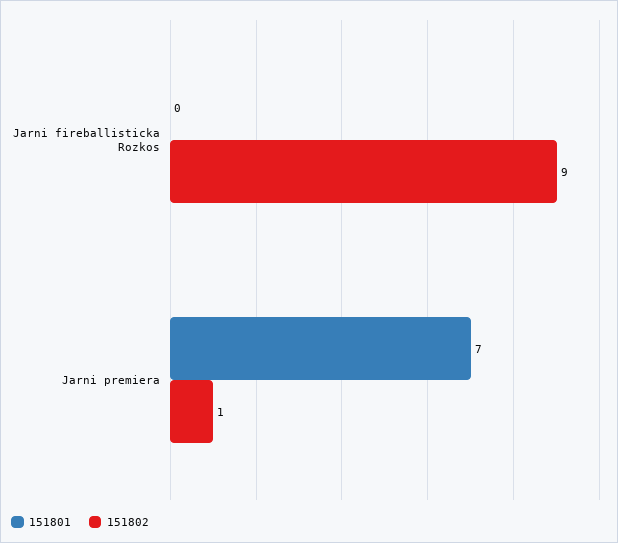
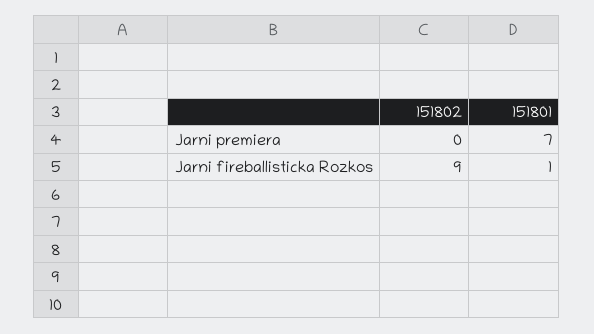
151801, Jarni fireballisticka Rozkos: 0 -> 1
151802, Jarni premiera: 1 -> 0

